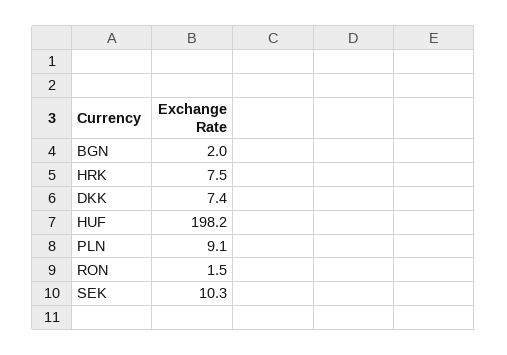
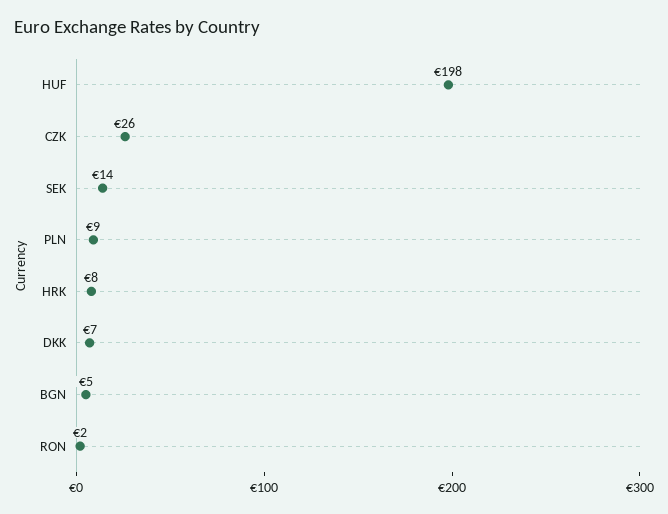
BGN: 2 -> 5
SEK: 10.3 -> 14
CZK: none -> 26

